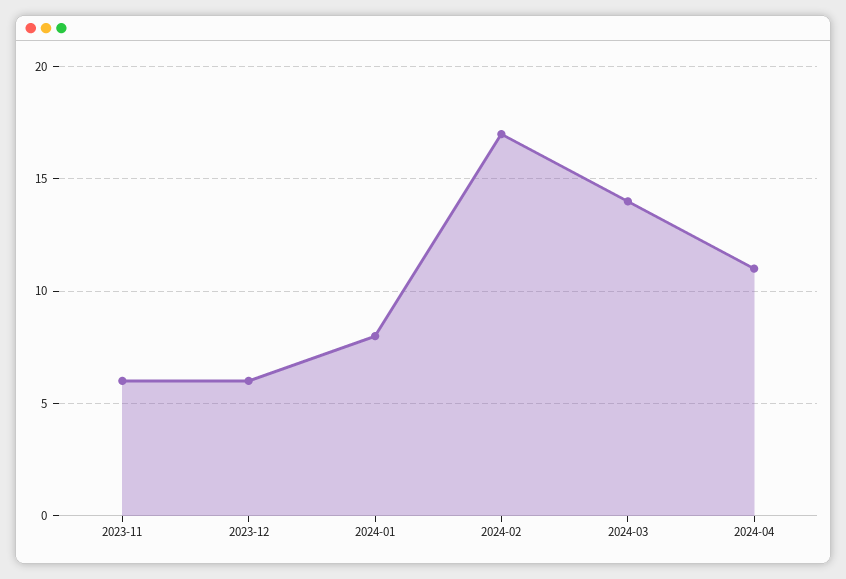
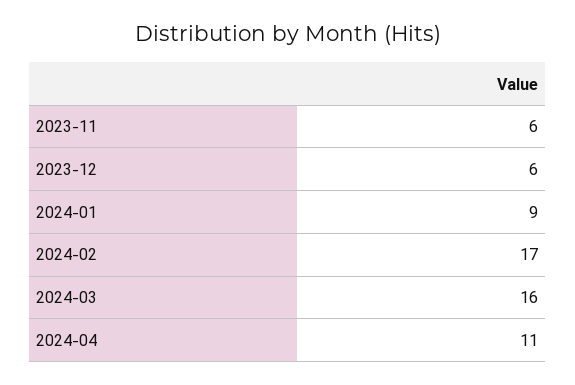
2024-01: 8 -> 9
2024-03: 14 -> 16

